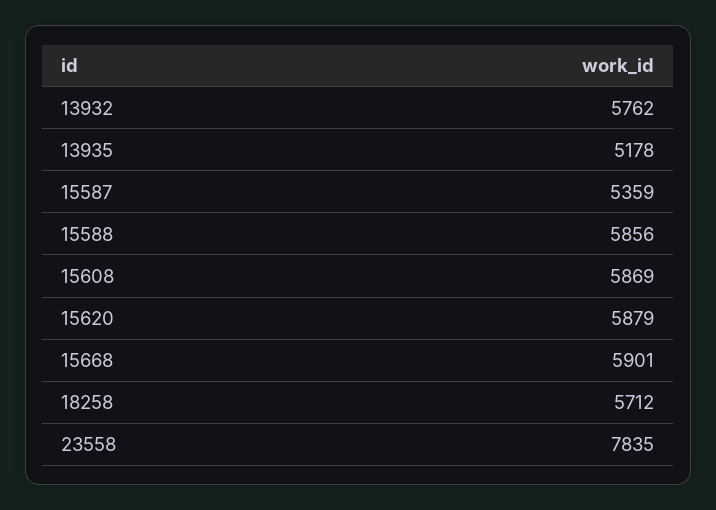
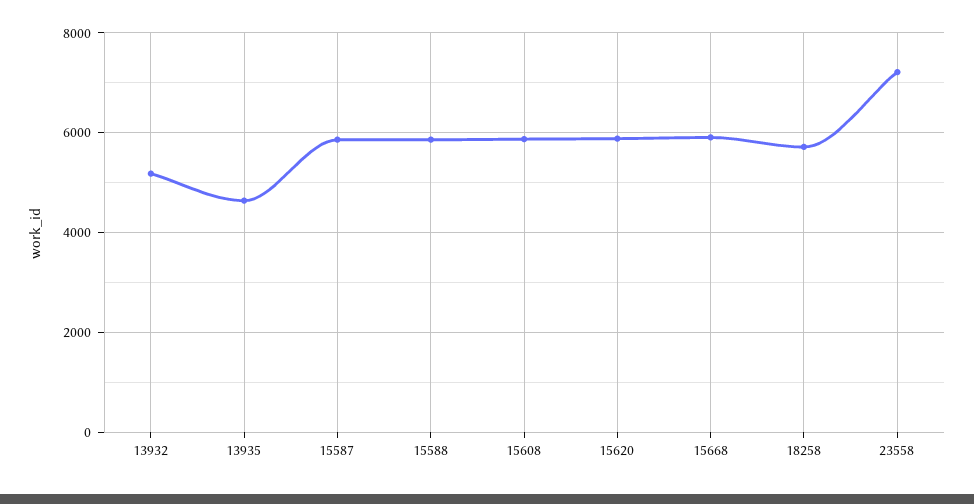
13932: 5762 -> 5200
13935: 5178 -> 4600
15587: 5359 -> 5800
23558: 7835 -> 7200

